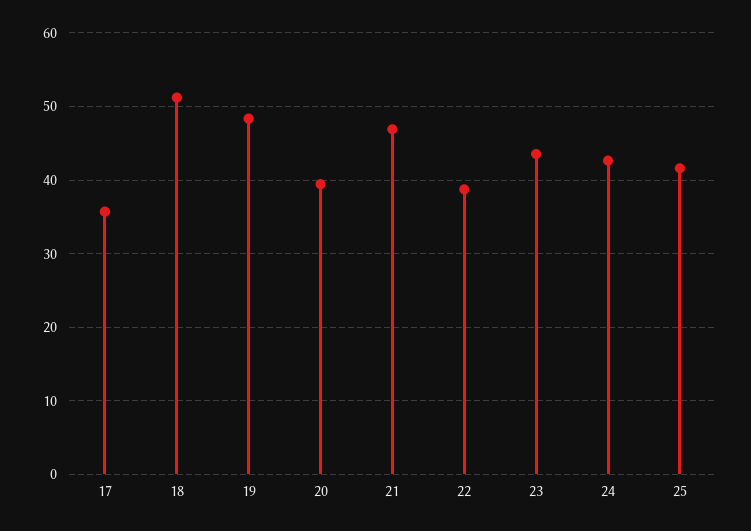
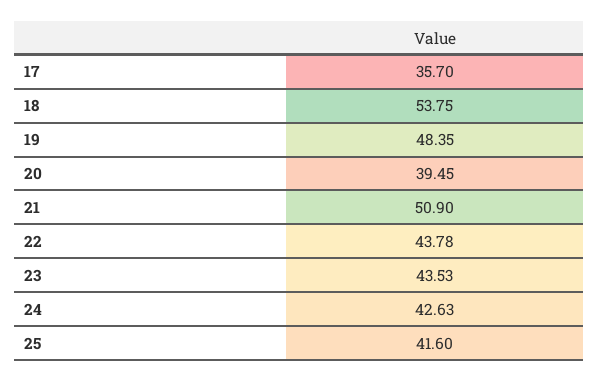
18: 51 -> 53.75
21: 47 -> 50.9
22: 39 -> 43.78

